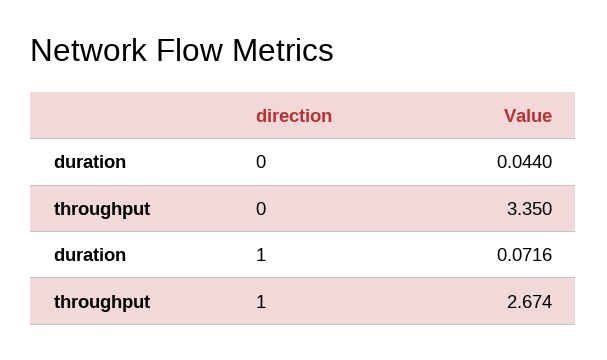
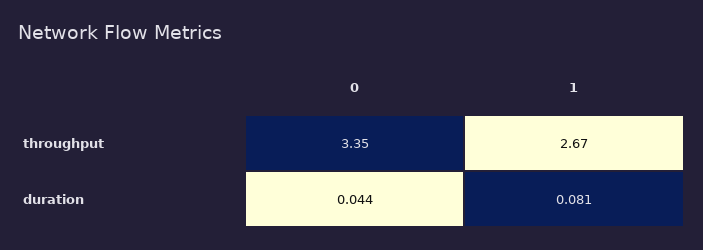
duration, 1: 0.0716 -> 0.081

